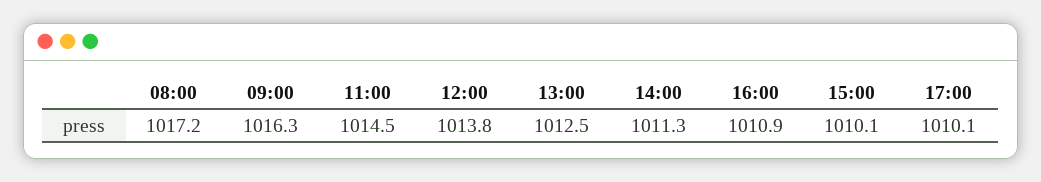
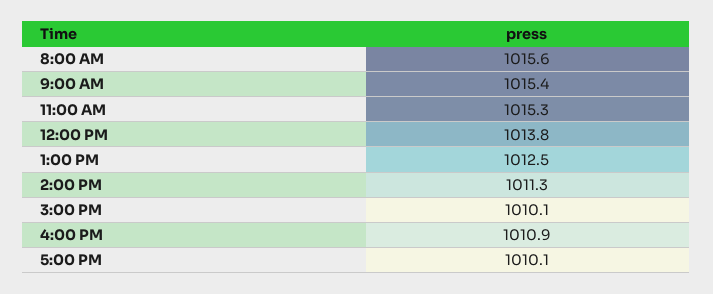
08:00: 1017.2 -> 1015.6
09:00: 1016.3 -> 1015.4
11:00: 1014.5 -> 1015.3

